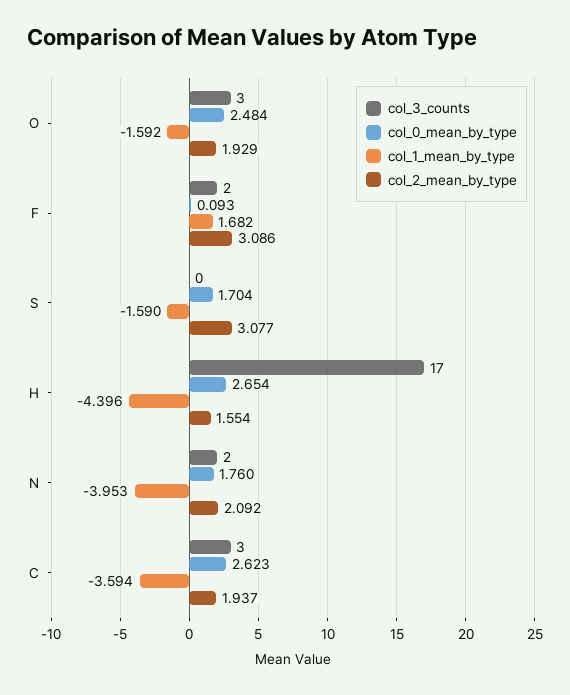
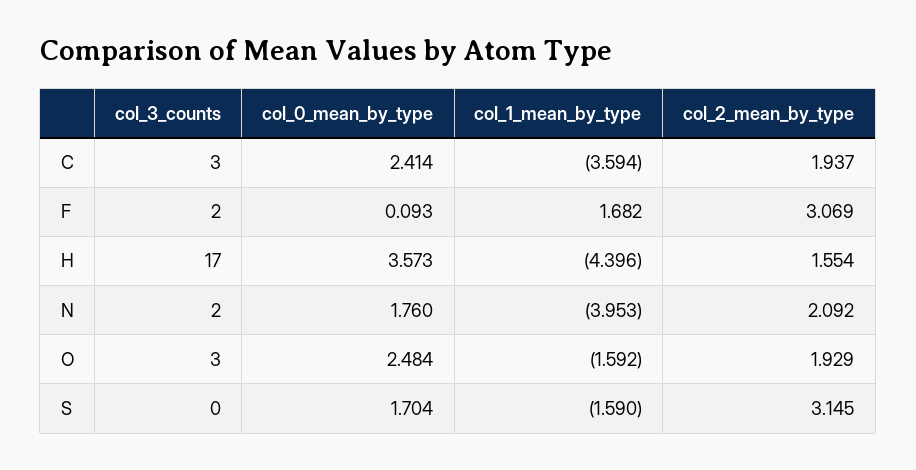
col_2_mean_by_type, F: 3.086 -> 3.069
col_2_mean_by_type, S: 3.077 -> 3.145
col_0_mean_by_type, H: 2.654 -> 3.573
col_0_mean_by_type, C: 2.623 -> 2.414

